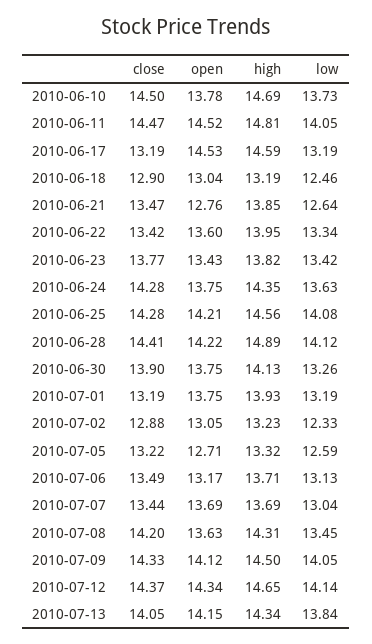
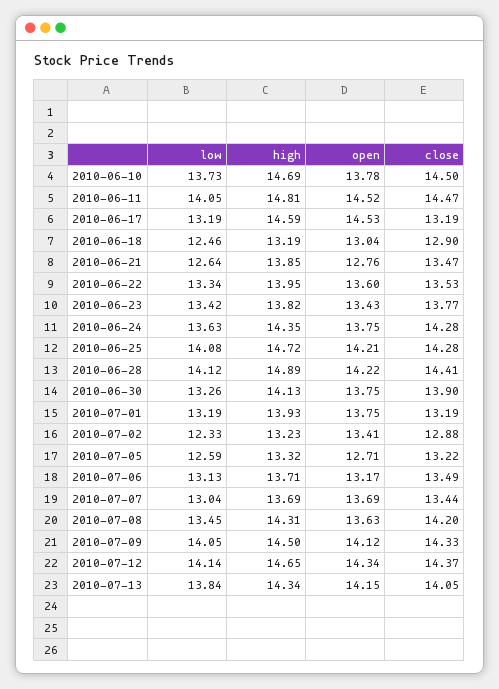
close, 2010-06-22: 13.42 -> 13.53
high, 2010-06-25: 14.56 -> 14.72
open, 2010-07-02: 13.05 -> 13.41

